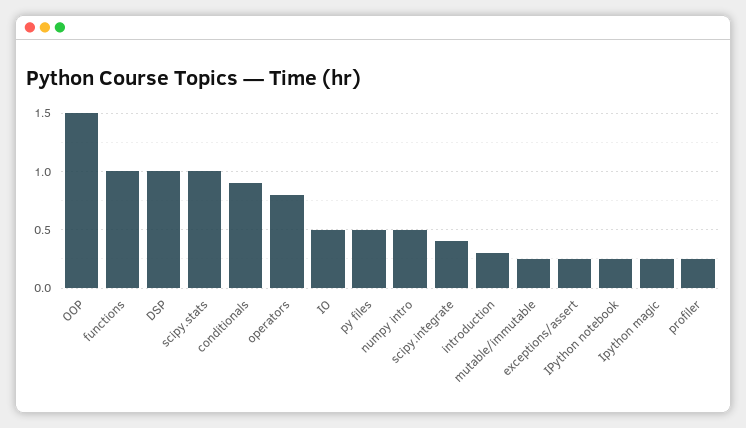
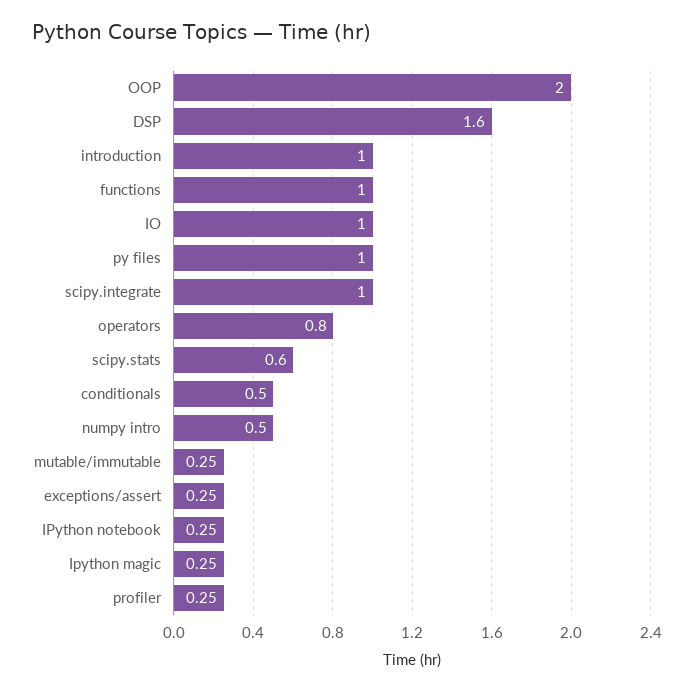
OOP: 1.5 -> 2
DSP: 1 -> 1.6
scipy.stats: 1 -> 0.6
conditionals: 0.9 -> 0.5
IO: 0.5 -> 1
py files: 0.5 -> 1
scipy.integrate: 0.4 -> 1
introduction: 0.3 -> 1

